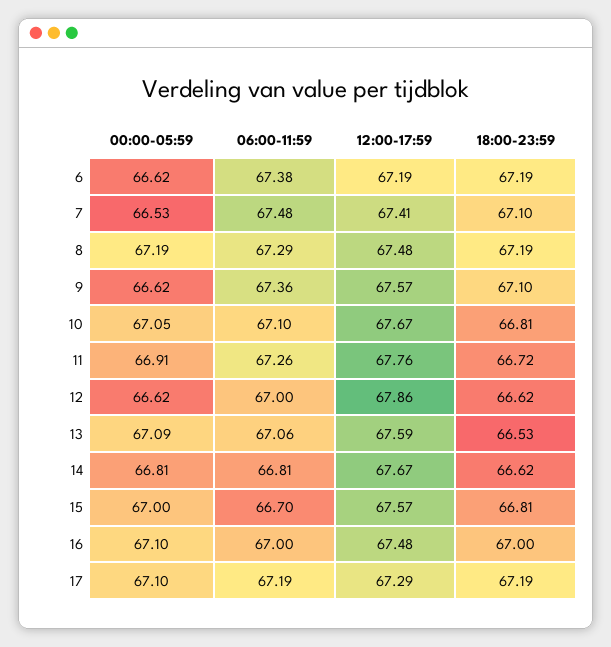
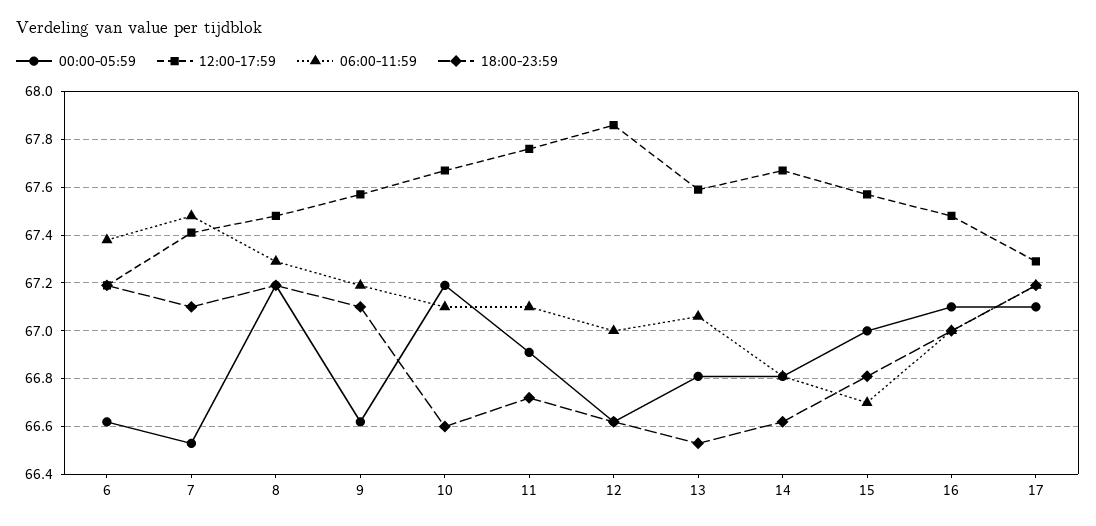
06:00-11:59, 9: 67.36 -> 67.2
00:00-05:59, 10: 67.05 -> 67.2
18:00-23:59, 10: 66.81 -> 66.6
06:00-11:59, 11: 67.26 -> 67.1
00:00-05:59, 13: 67.09 -> 66.8

